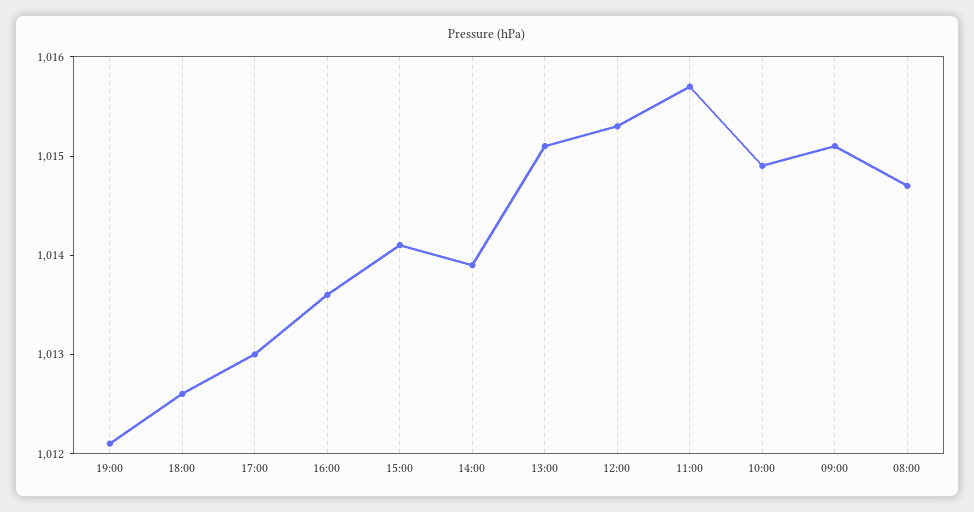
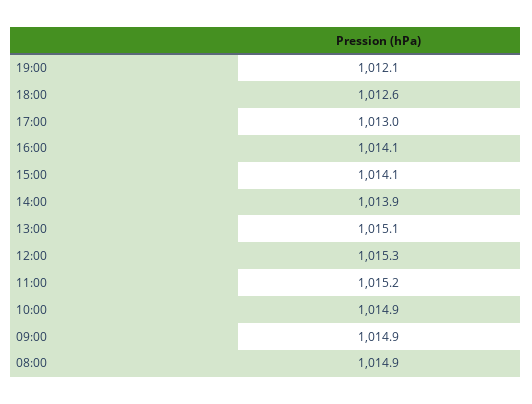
16:00: 1013.6 -> 1014.1
11:00: 1015.7 -> 1015.2
09:00: 1015.1 -> 1014.9
08:00: 1014.7 -> 1014.9

